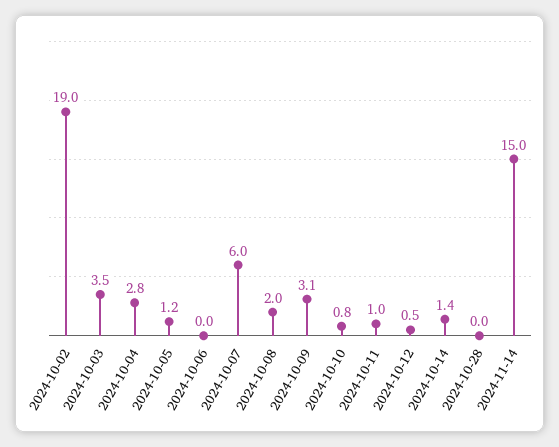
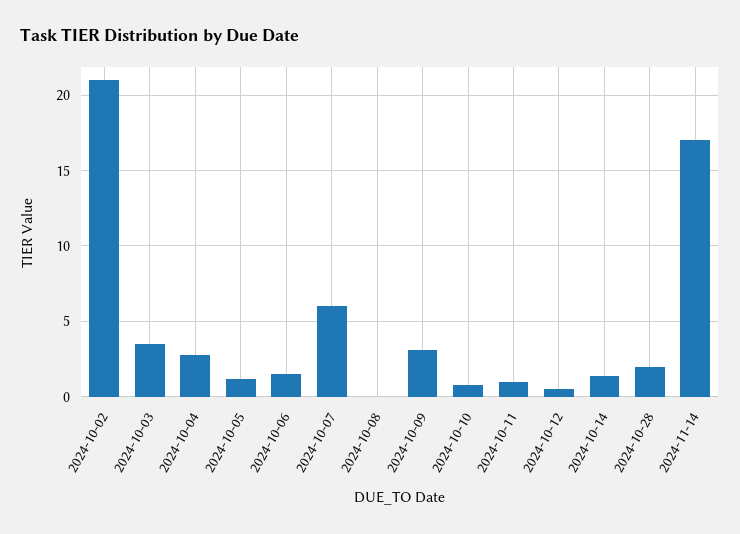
2024-10-02: 19 -> 21
2024-10-06: 0 -> 1.5
2024-10-08: 2 -> 0
2024-10-28: 0 -> 2
2024-11-14: 15 -> 17

